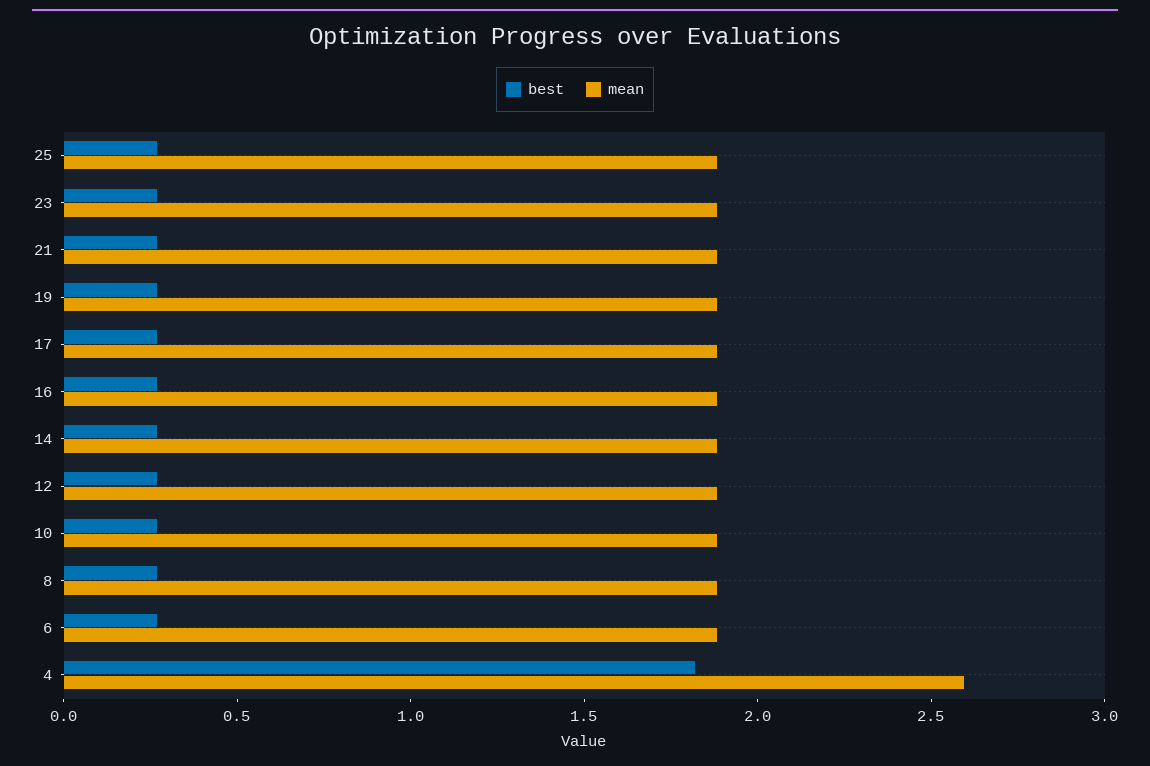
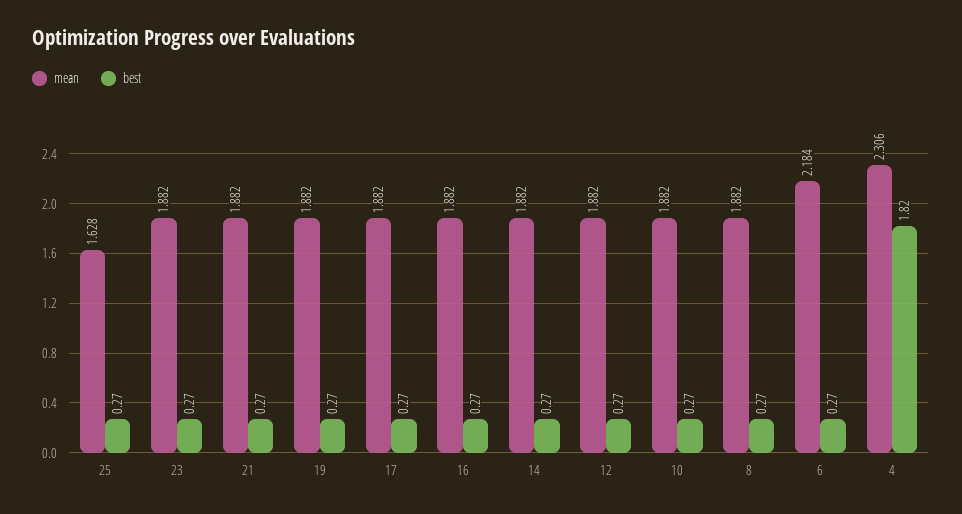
mean, 25: 1.9 -> 1.628
mean, 6: 1.9 -> 2.184
mean, 4: 2.6 -> 2.306

